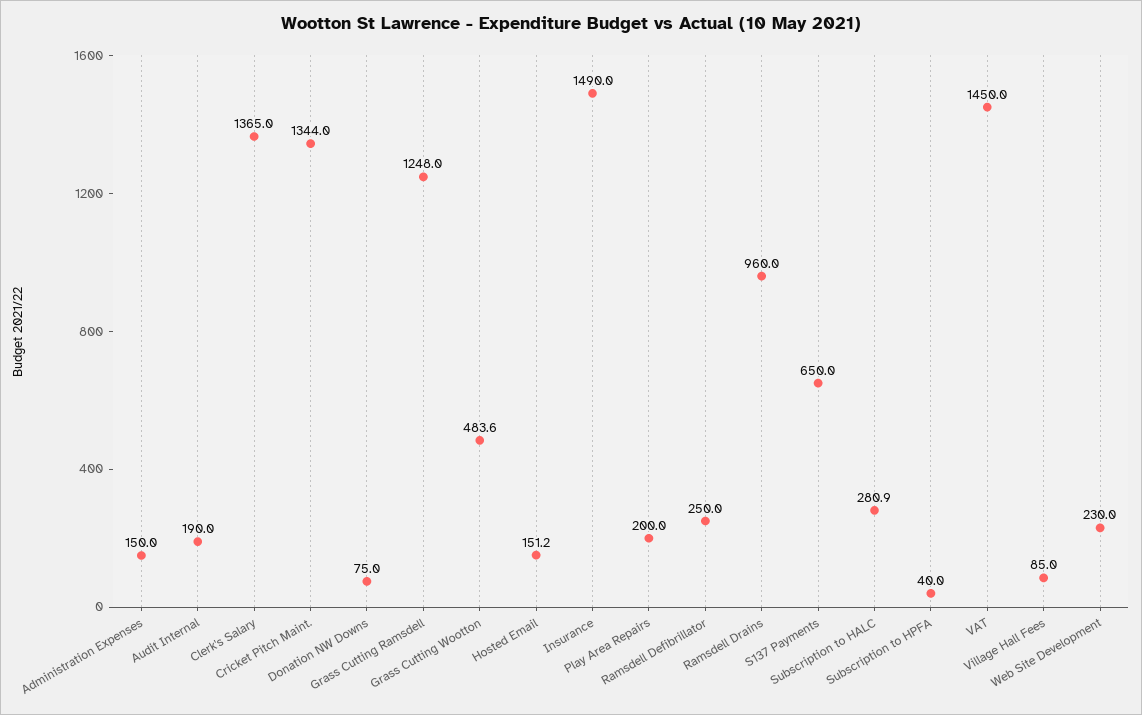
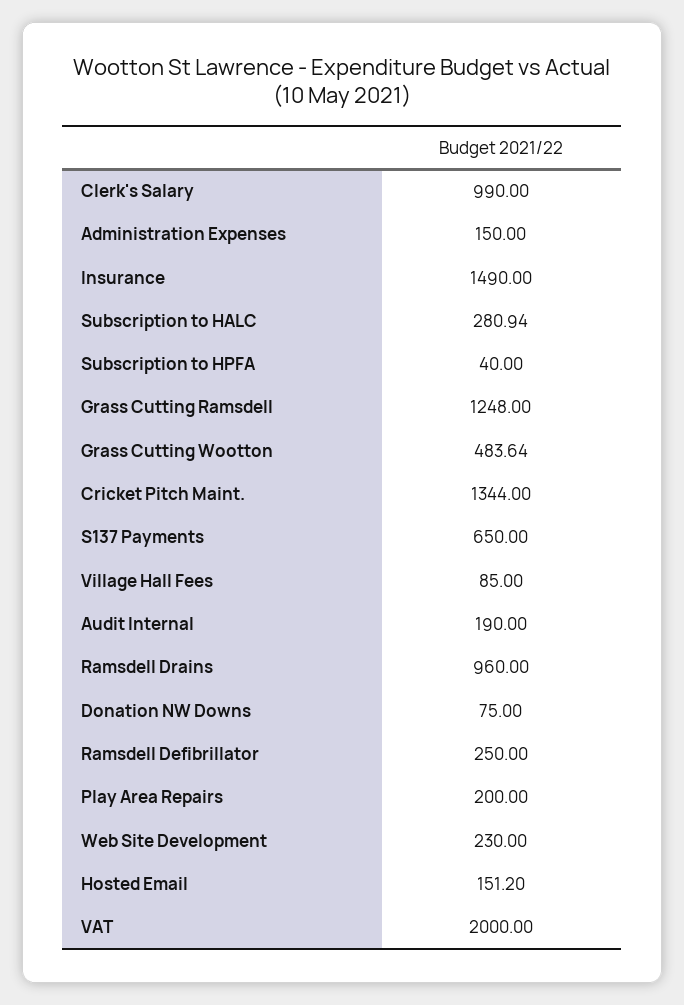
Clerk's Salary: 1365 -> 990
VAT: 1450 -> 2000

